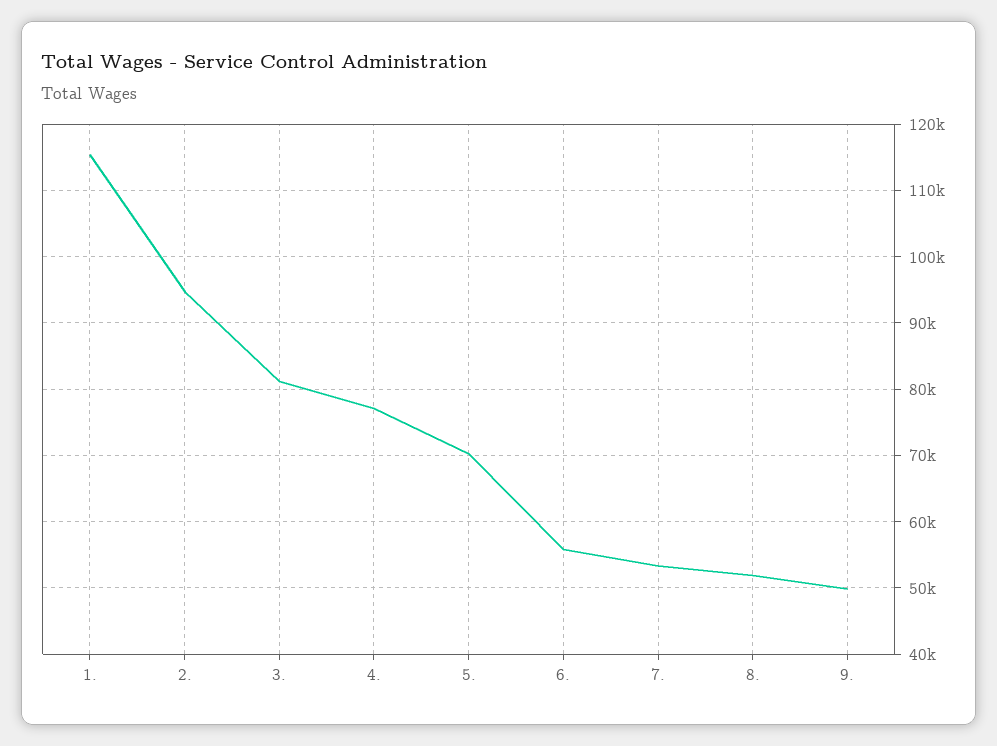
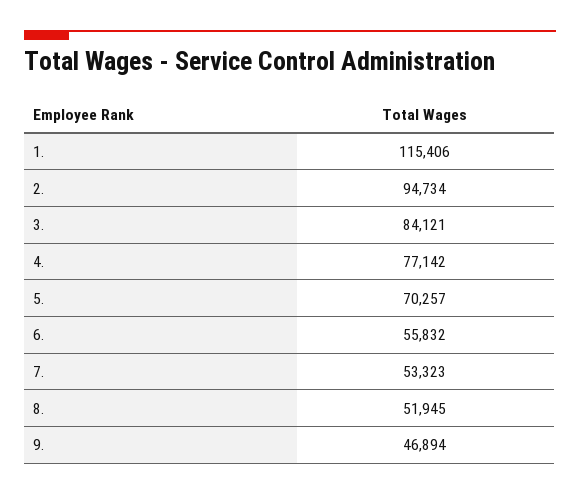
3.: 81000 -> 84121
9.: 50000 -> 46894

